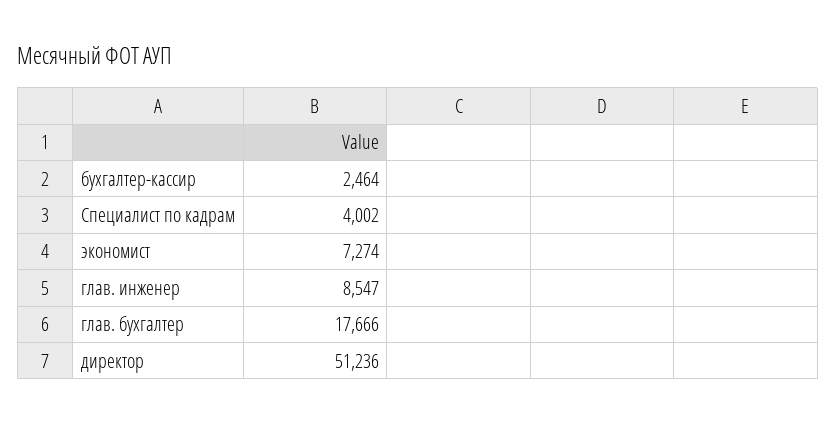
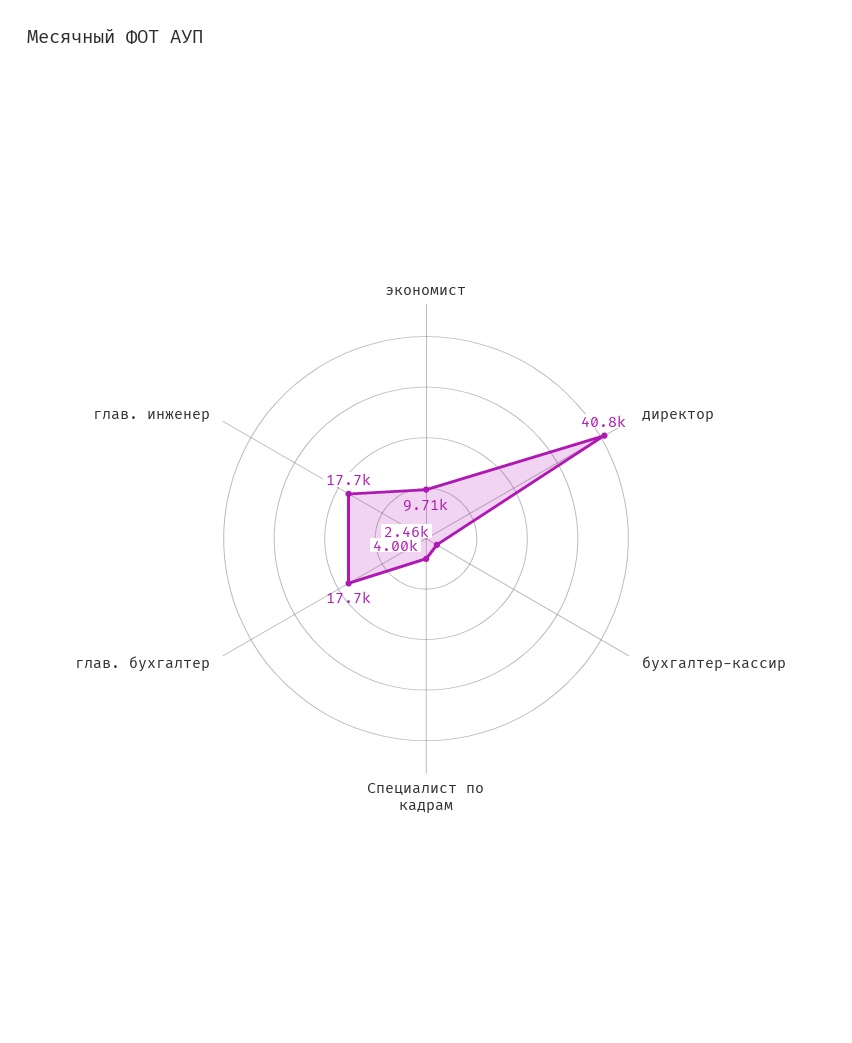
экономист: 7274 -> 9710
глав. инженер: 8547 -> 17700
директор: 51236 -> 40800

